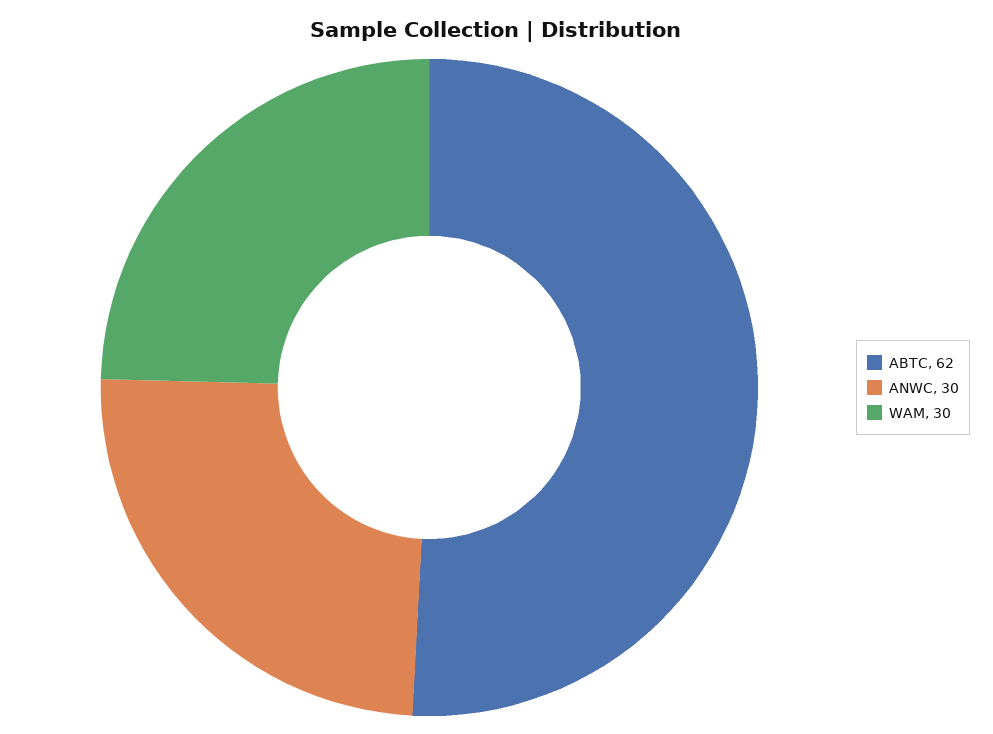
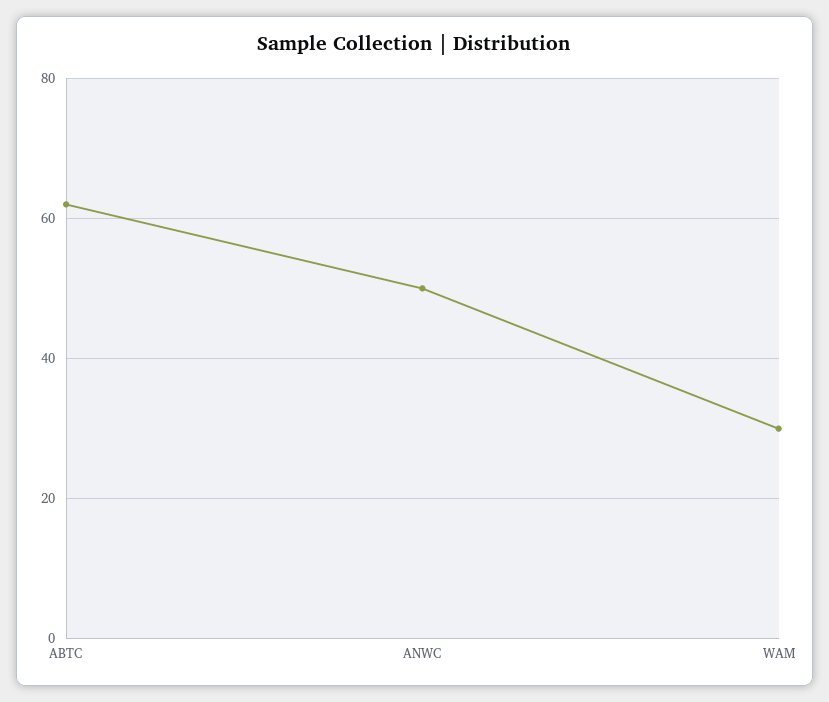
ANWC: 30 -> 50

